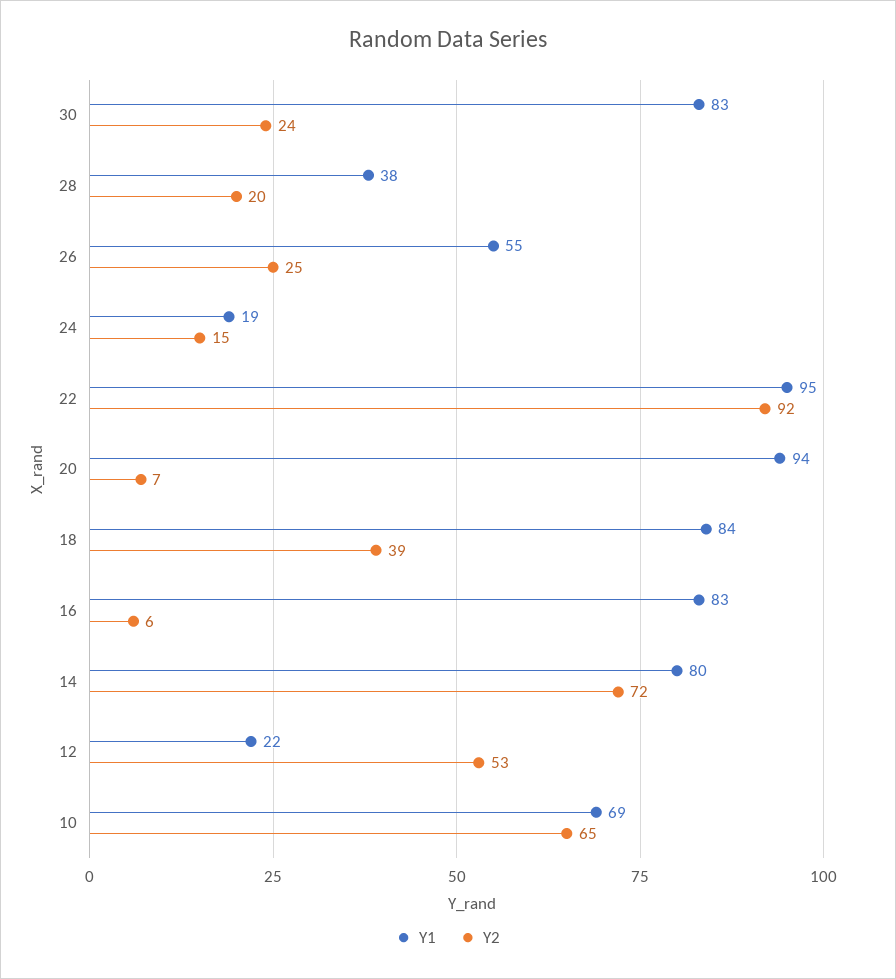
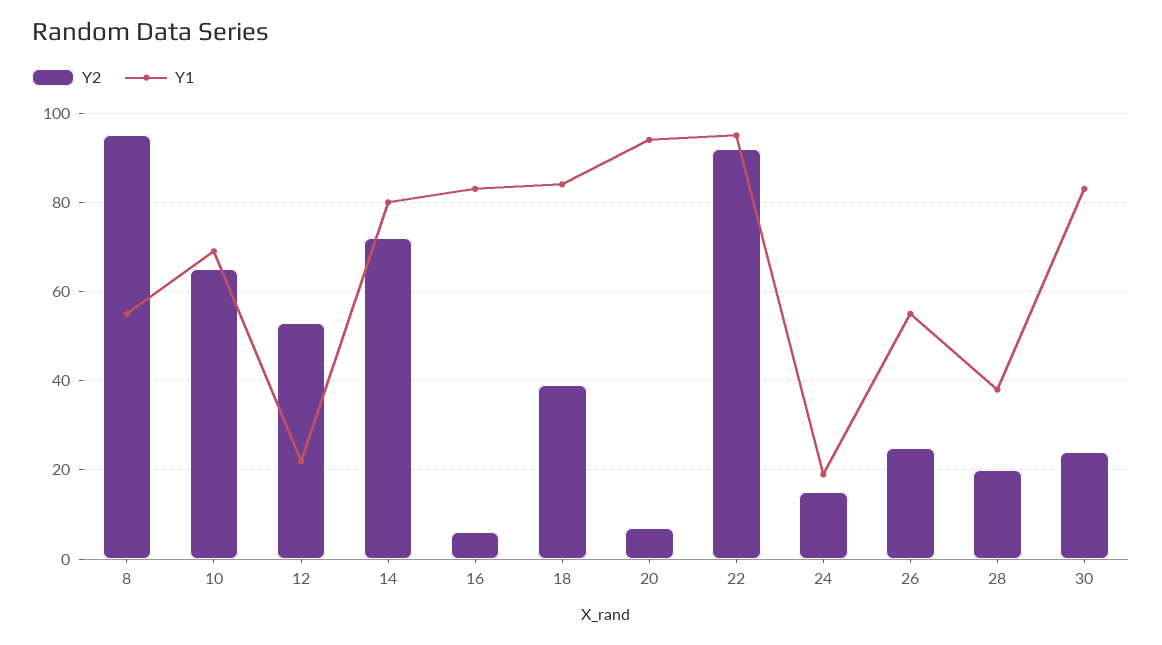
Y2, 8: none -> 95
Y1, 8: none -> 55

